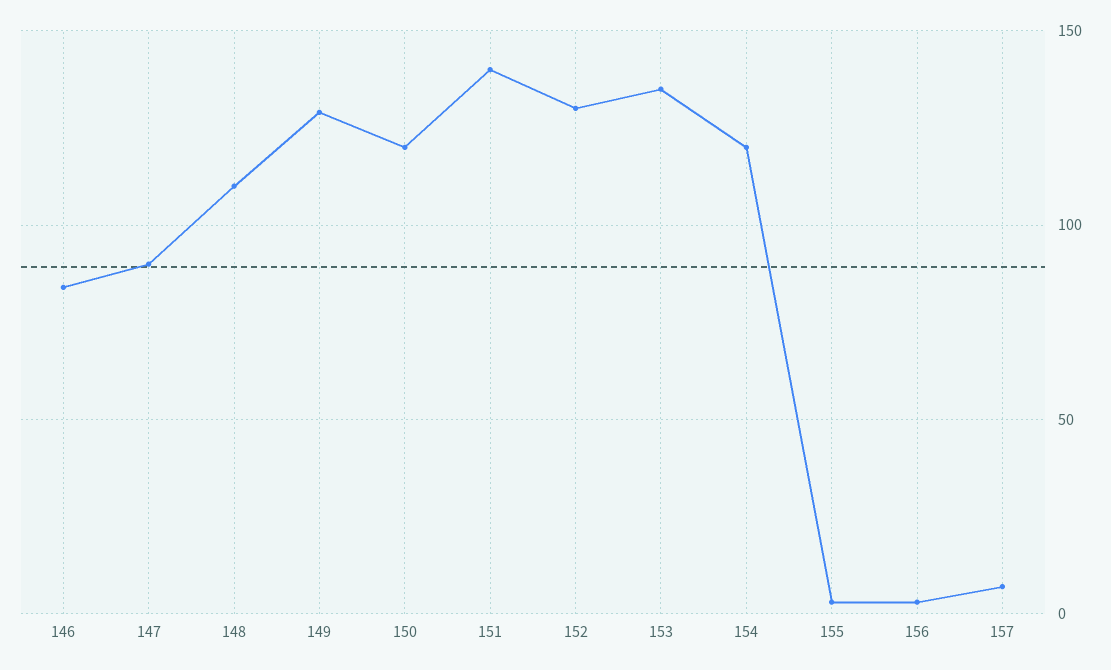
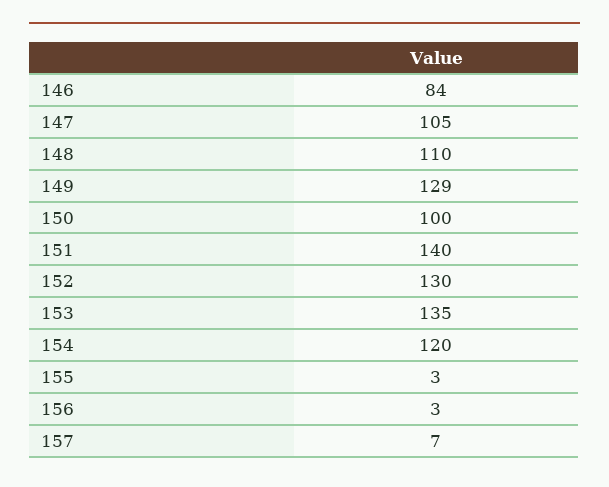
147: 90 -> 105
150: 120 -> 100

